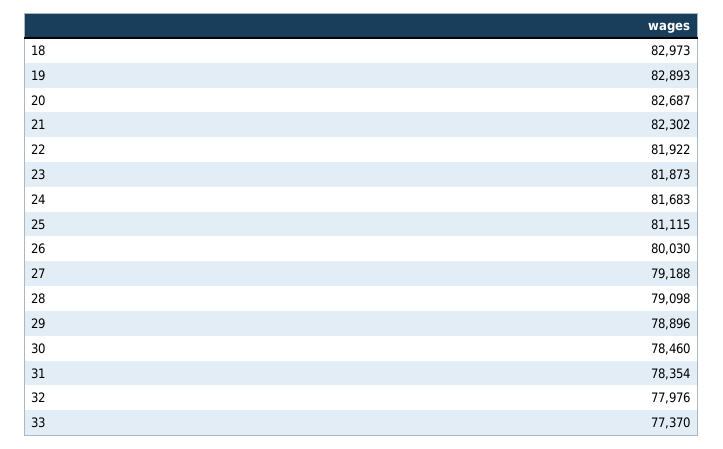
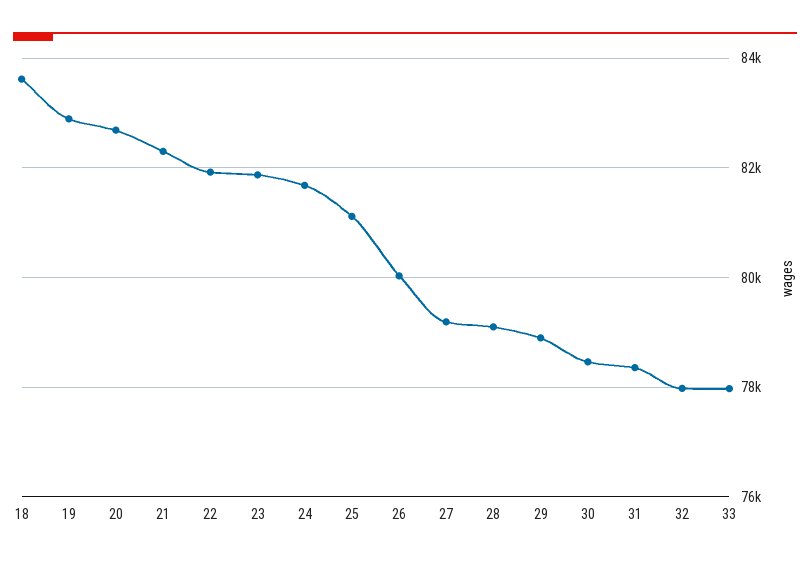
18: 82973 -> 83600
33: 77370 -> 78000

